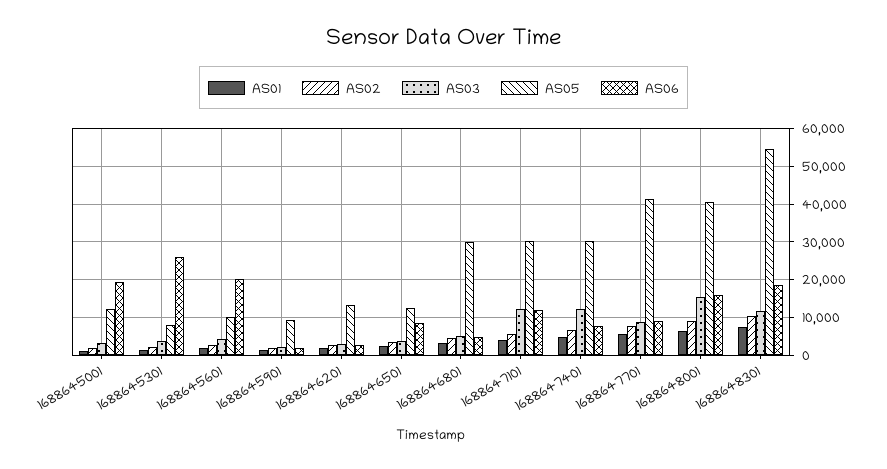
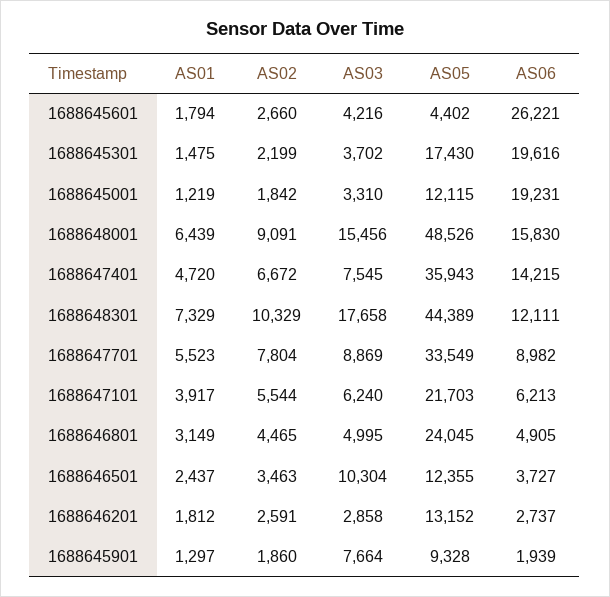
AS05, 1688645301: 8000 -> 17430
AS06, 1688645301: 26000 -> 19616
AS05, 1688645601: 10000 -> 4402
AS06, 1688645601: 20000 -> 26221
AS03, 1688645901: 2000 -> 7664
AS03, 1688646501: 4000 -> 10304
AS06, 1688646501: 8000 -> 3727
AS05, 1688646801: 30000 -> 24045
AS03, 1688647101: 12000 -> 6240
AS05, 1688647101: 30000 -> 21703
AS06, 1688647101: 12000 -> 6213
AS03, 1688647401: 12000 -> 7545
AS05, 1688647401: 30000 -> 35943
AS06, 1688647401: 8000 -> 14215
AS05, 1688647701: 42000 -> 33549
AS05, 1688648001: 40000 -> 48526
AS03, 1688648301: 12000 -> 17658
AS05, 1688648301: 54000 -> 44389
AS06, 1688648301: 18000 -> 12111

